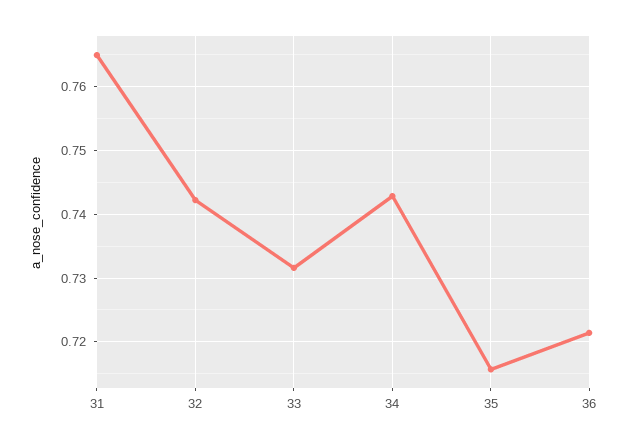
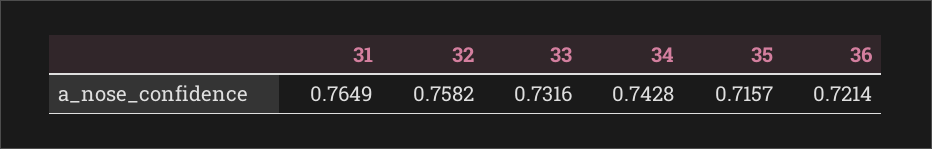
32: 0.742 -> 0.7582

